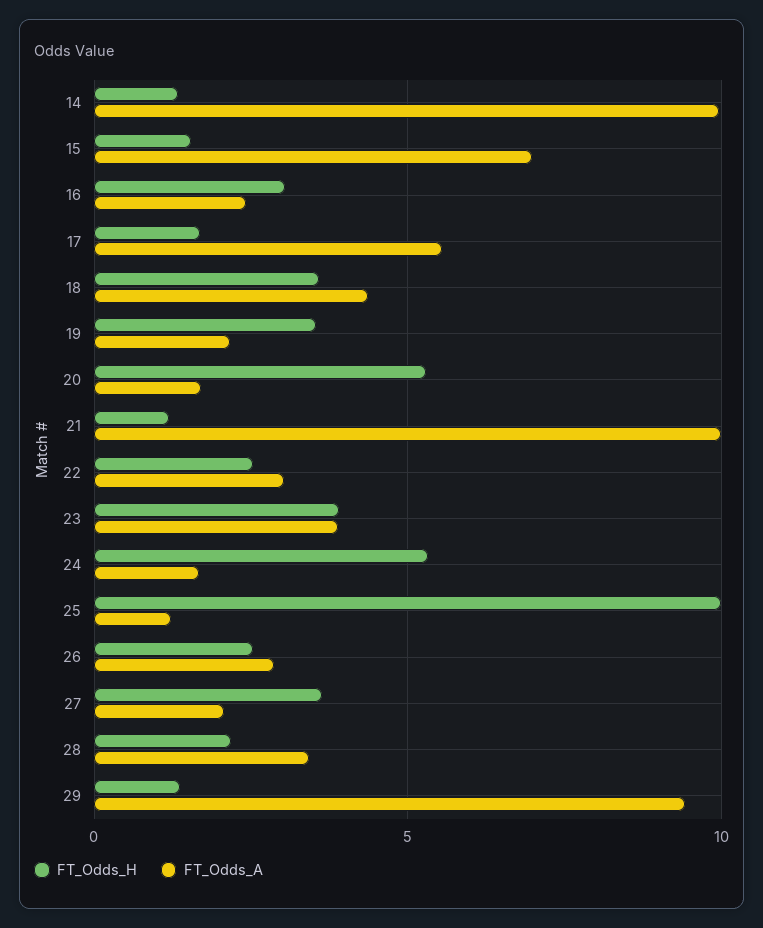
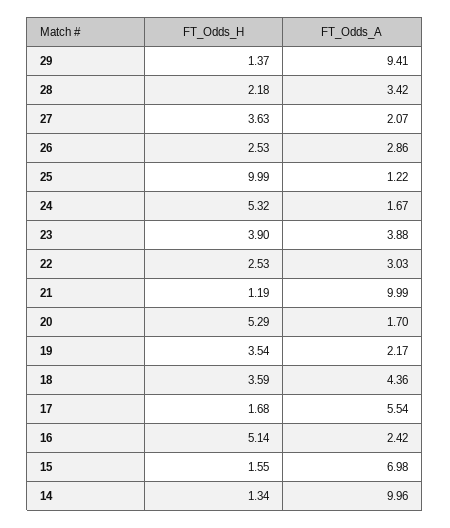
FT_Odds_H, 16: 3 -> 5.14

